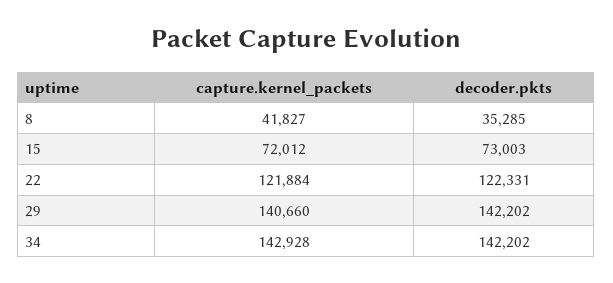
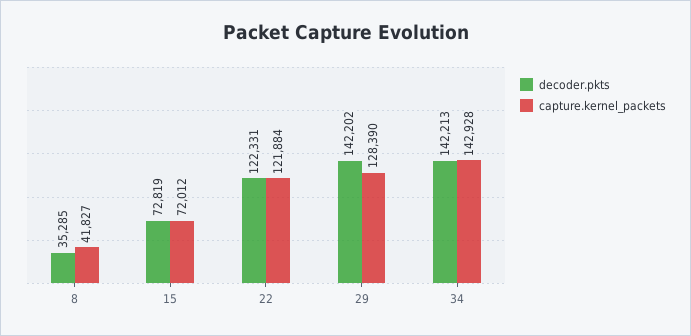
decoder.pkts, 15: 73003 -> 72819
capture.kernel_packets, 29: 140660 -> 128390
decoder.pkts, 34: 142202 -> 142213

